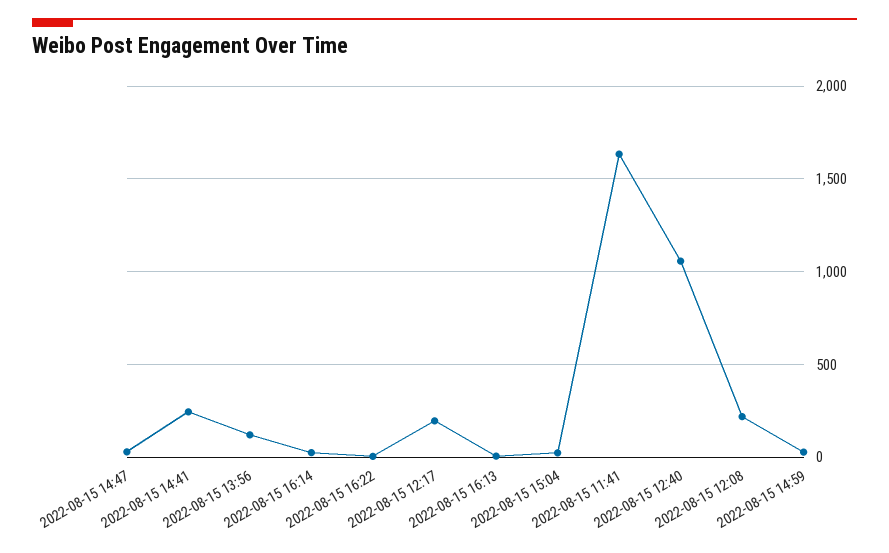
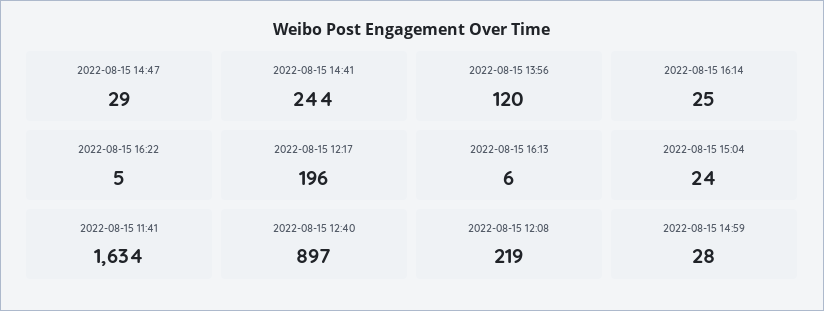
2022-08-15 12:40: 1050 -> 897

